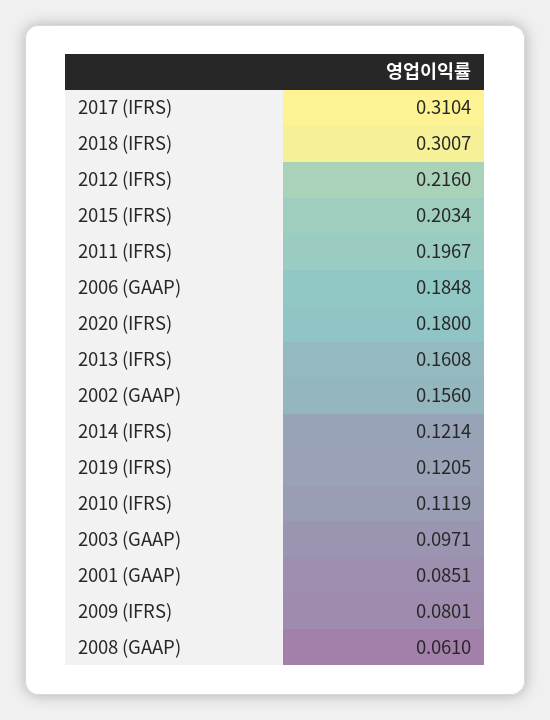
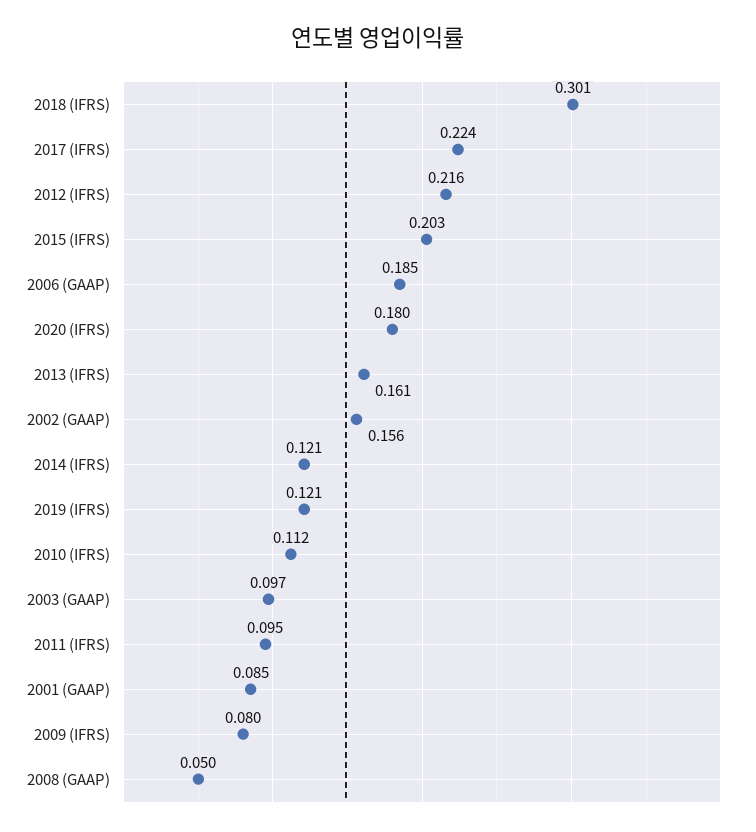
2017 (IFRS): 0.3104 -> 0.224
2011 (IFRS): 0.1967 -> 0.095
2008 (GAAP): 0.061 -> 0.05

